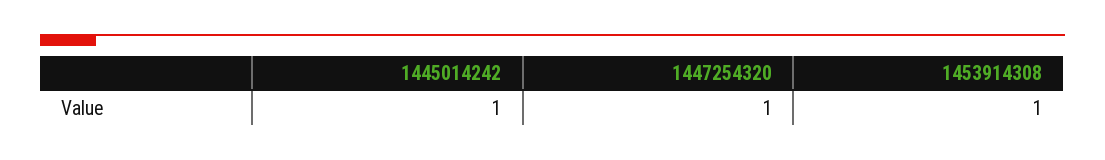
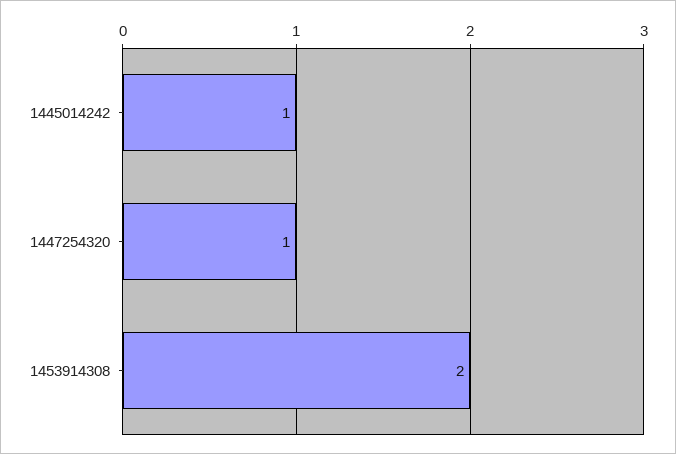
1453914308: 1 -> 2

